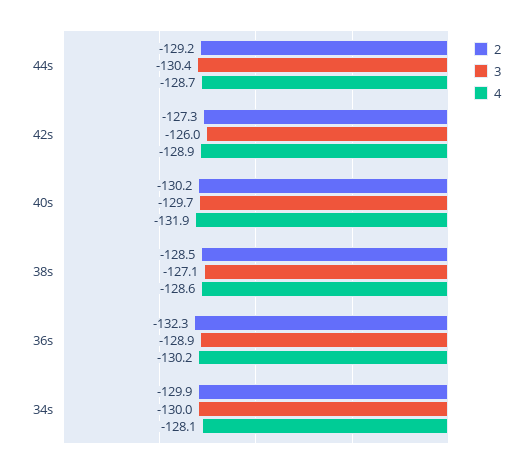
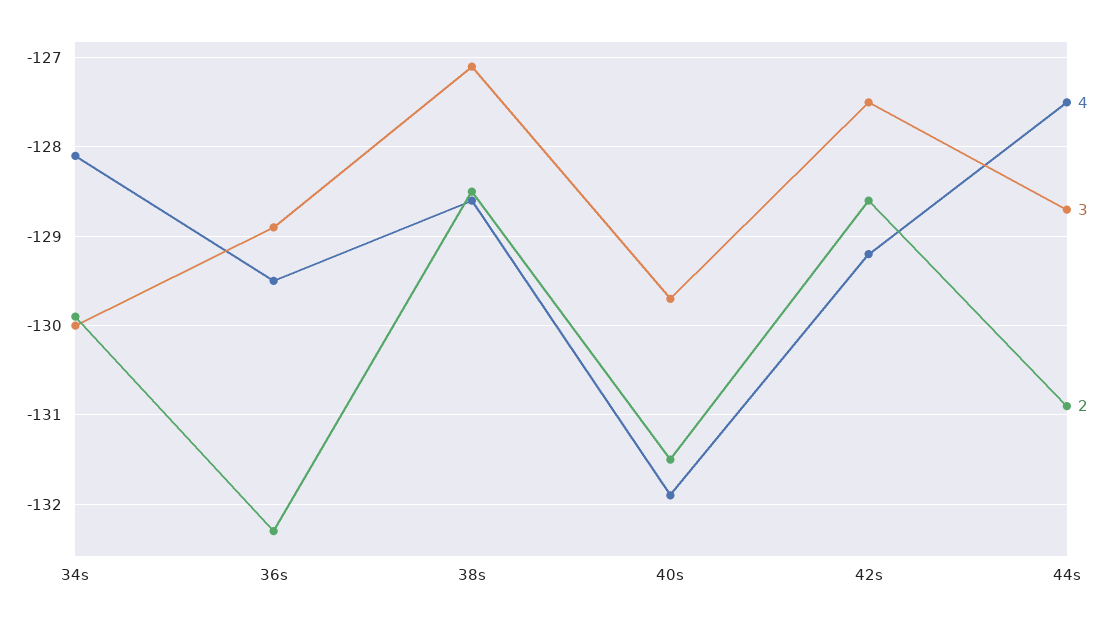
2, 44s: -129.2 -> -130.9
3, 44s: -130.4 -> -128.7
4, 44s: -128.7 -> -127.5
2, 42s: -127.3 -> -128.6
3, 42s: -126 -> -127.5
4, 42s: -128.9 -> -129.2
2, 40s: -130.2 -> -131.5
4, 36s: -130.2 -> -129.5

